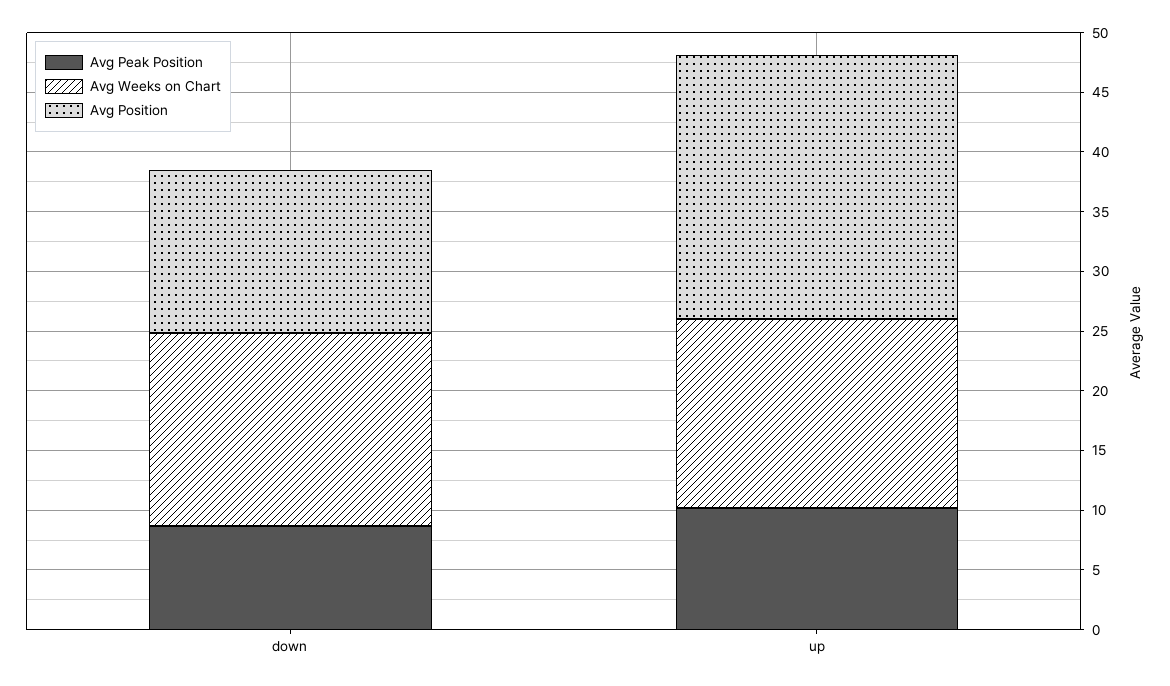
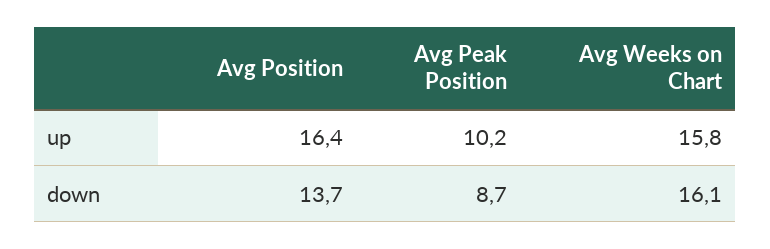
Avg Position, up: 22 -> 16.4

